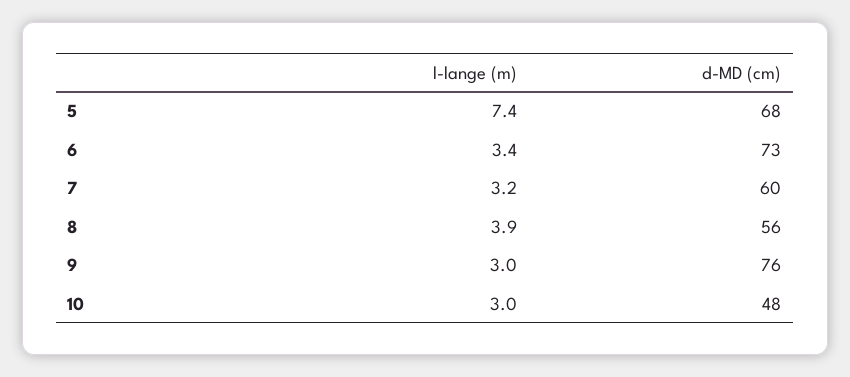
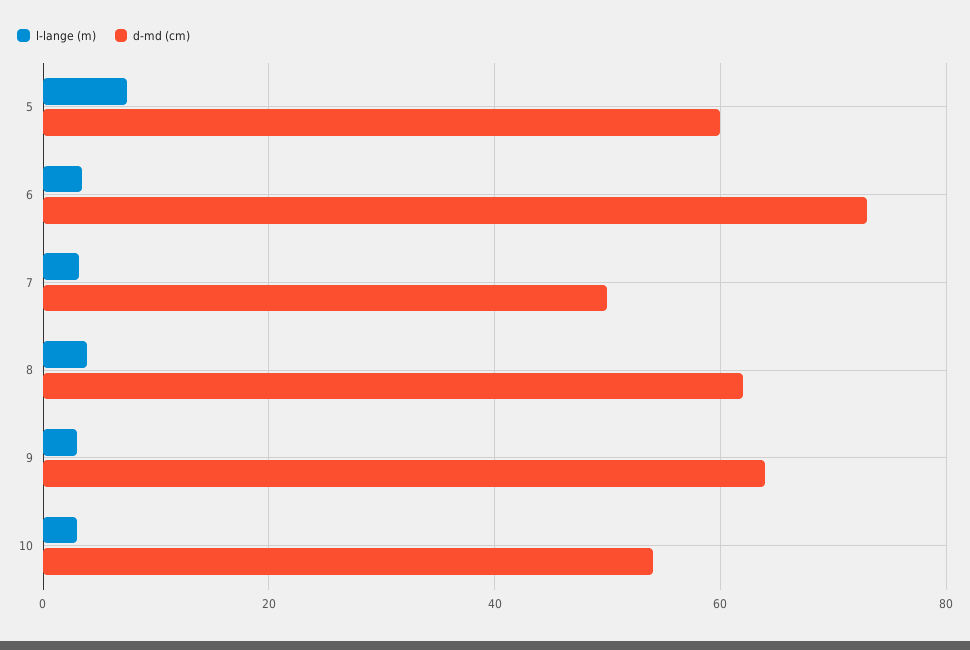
d-MD (cm), 5: 68 -> 60
d-MD (cm), 7: 60 -> 50
d-MD (cm), 8: 56 -> 62
d-MD (cm), 9: 76 -> 64
d-MD (cm), 10: 48 -> 54

